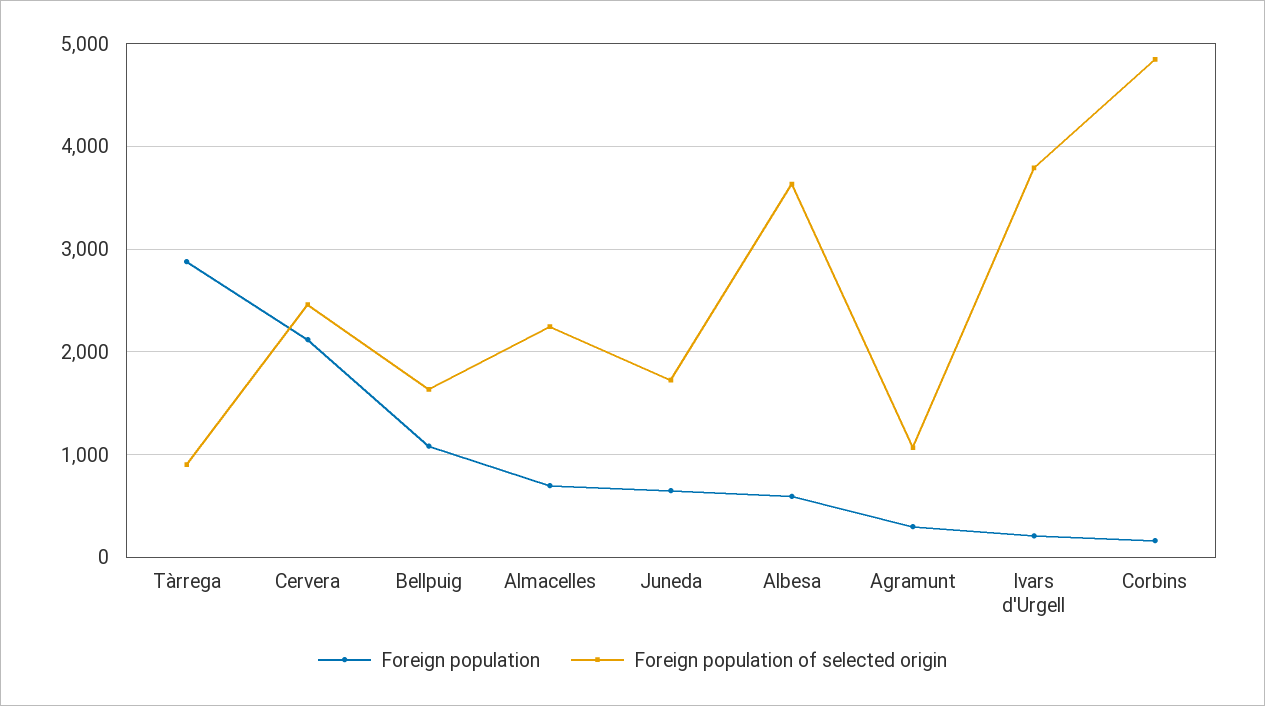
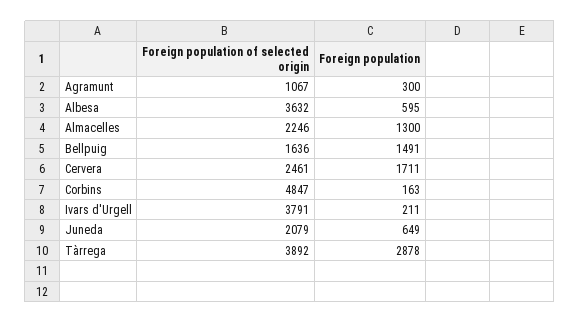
Foreign population of selected origin, Tàrrega: 900 -> 3892
Foreign population, Cervera: 2100 -> 1711
Foreign population, Bellpuig: 1100 -> 1491
Foreign population, Almacelles: 700 -> 1300
Foreign population of selected origin, Juneda: 1700 -> 2079

